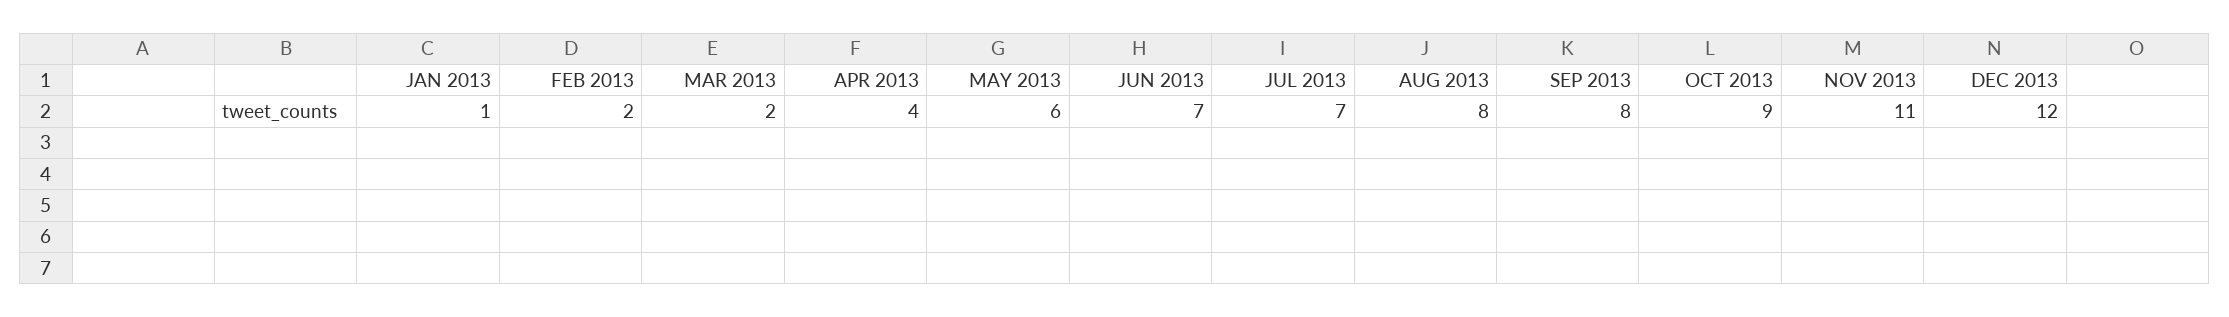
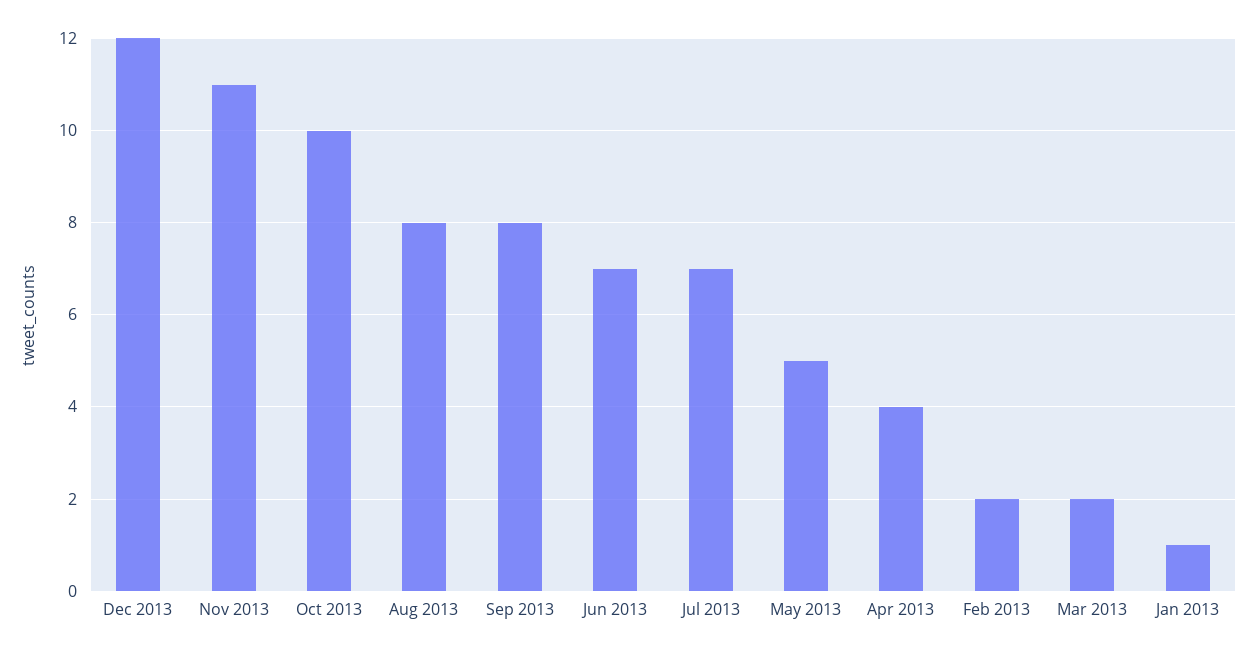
MAY 2013: 6 -> 5
OCT 2013: 9 -> 10

